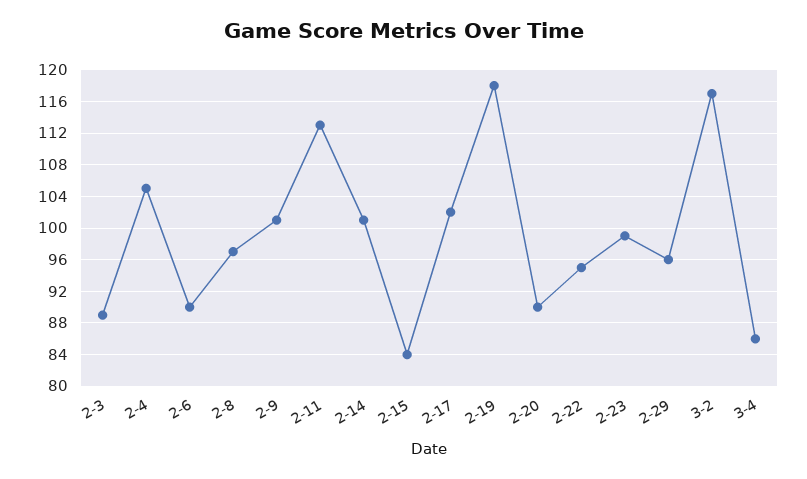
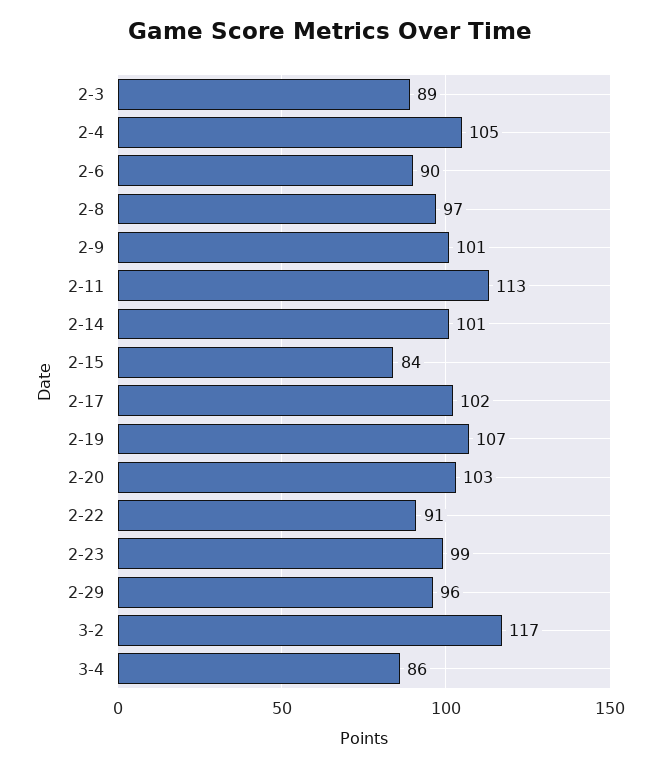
2-19: 118 -> 107
2-20: 90 -> 103
2-22: 95 -> 91

